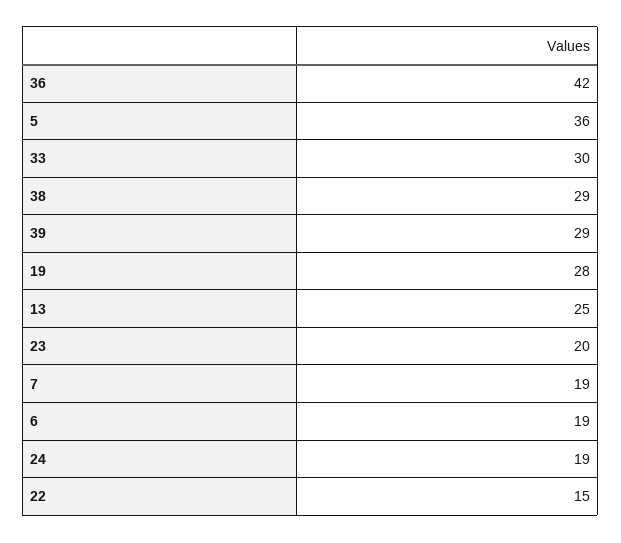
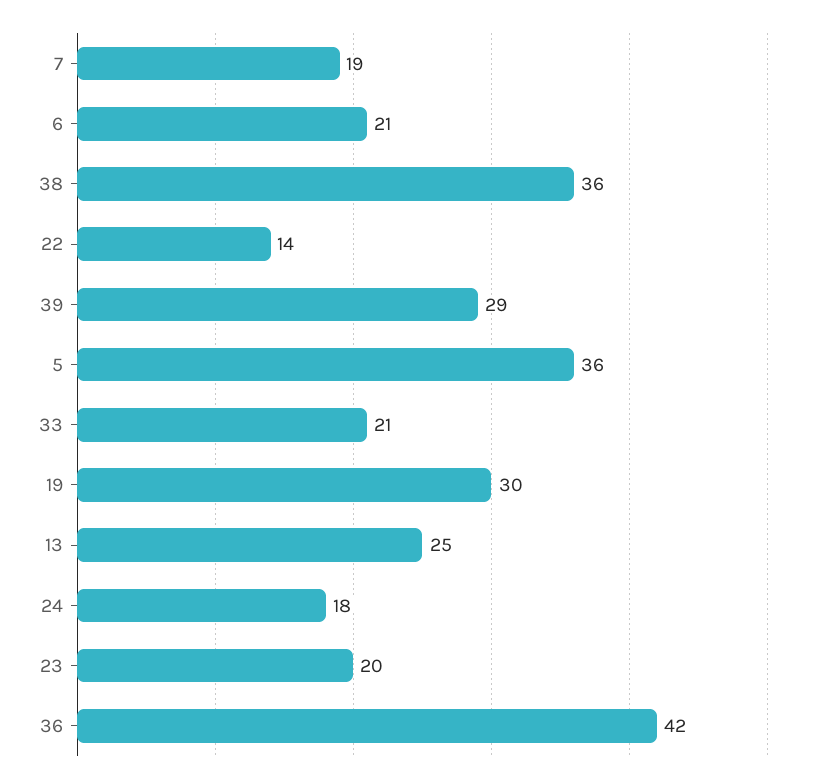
33: 30 -> 21
38: 29 -> 36
19: 28 -> 30
6: 19 -> 21
24: 19 -> 18
22: 15 -> 14

